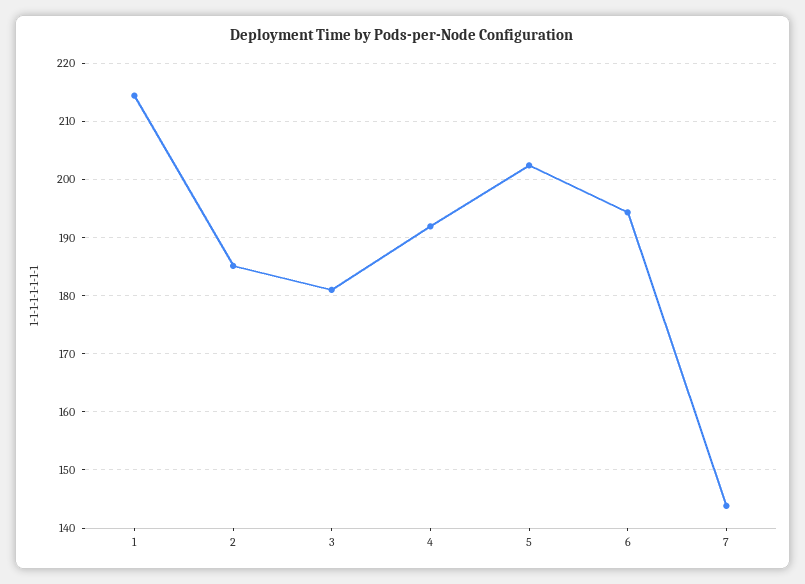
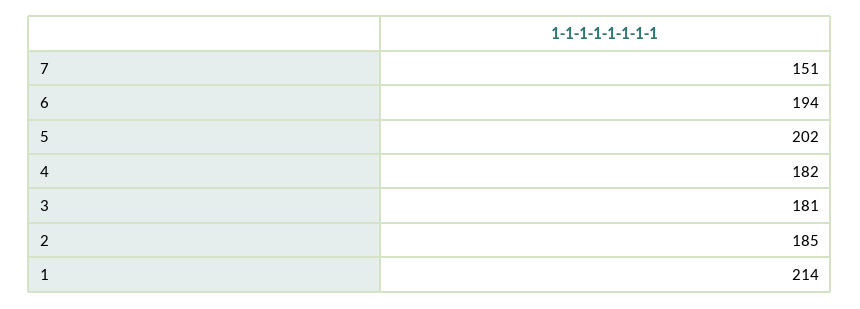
4: 192 -> 182
7: 144 -> 151

